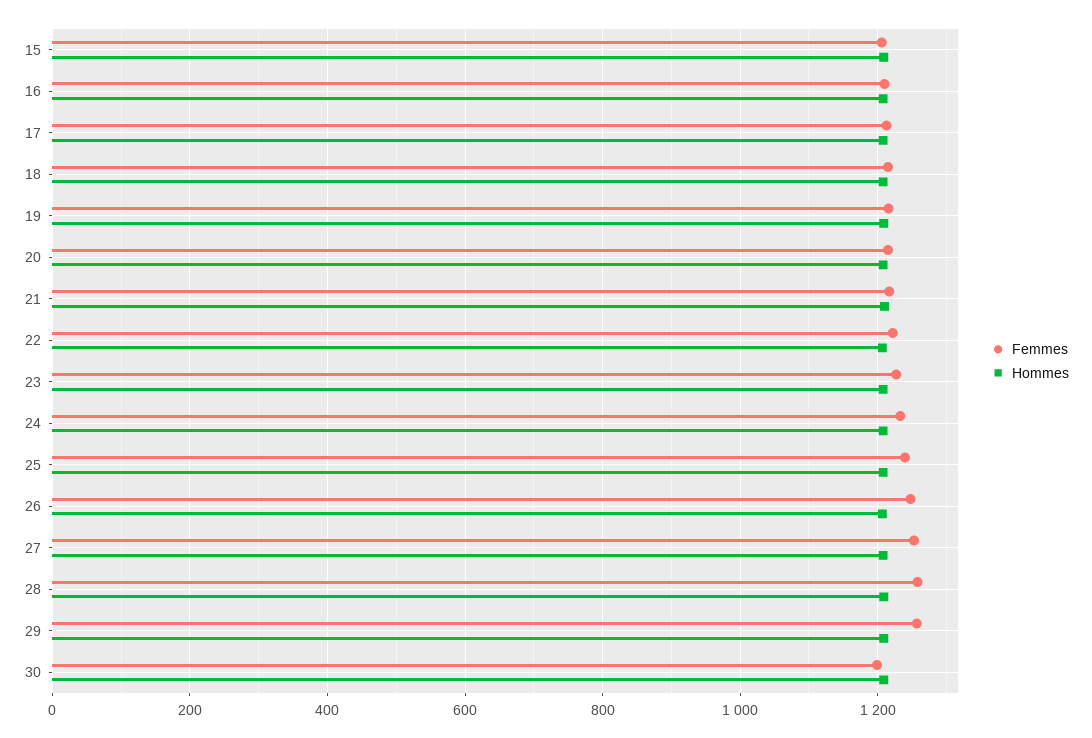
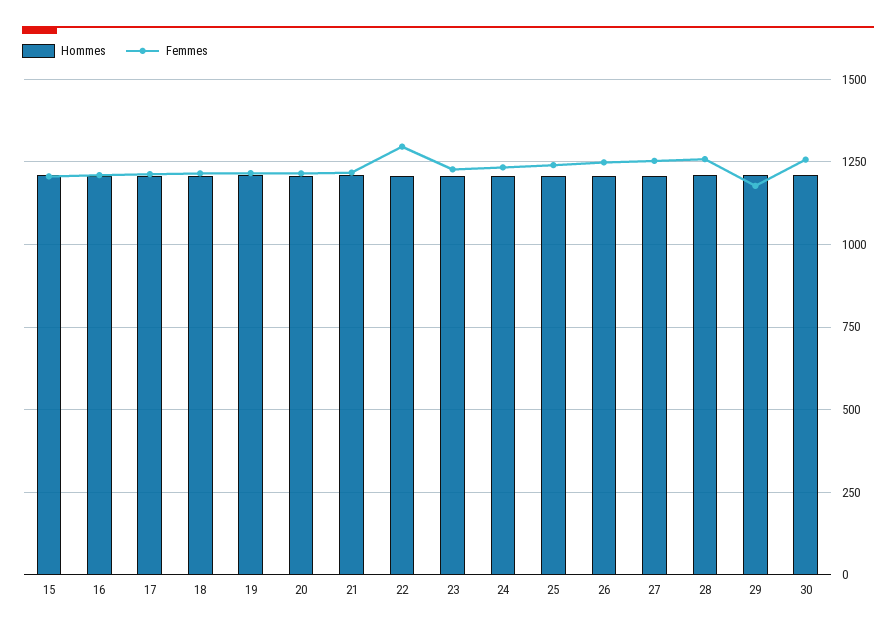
Femmes, 22: 1220 -> 1300
Femmes, 29: 1260 -> 1175
Femmes, 30: 1200 -> 1250

